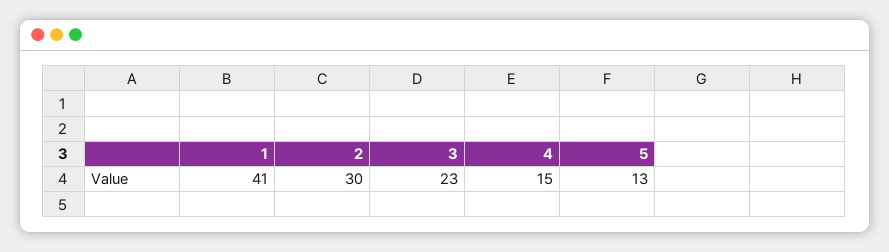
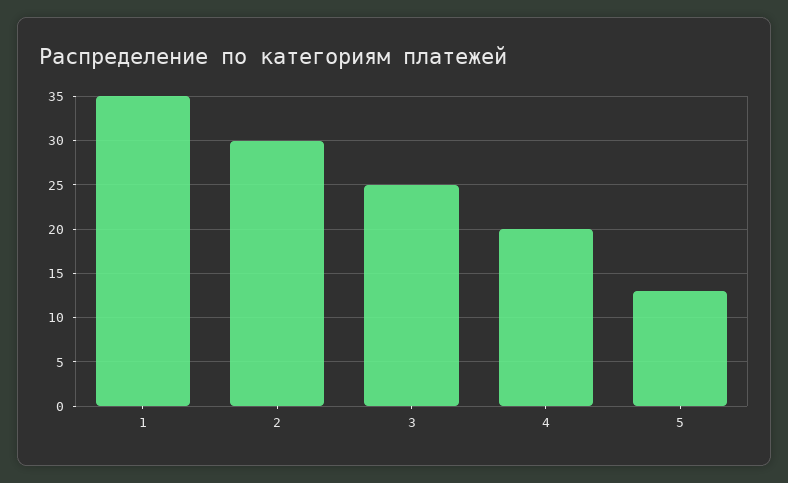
1: 41 -> 35
3: 23 -> 25
4: 15 -> 20

